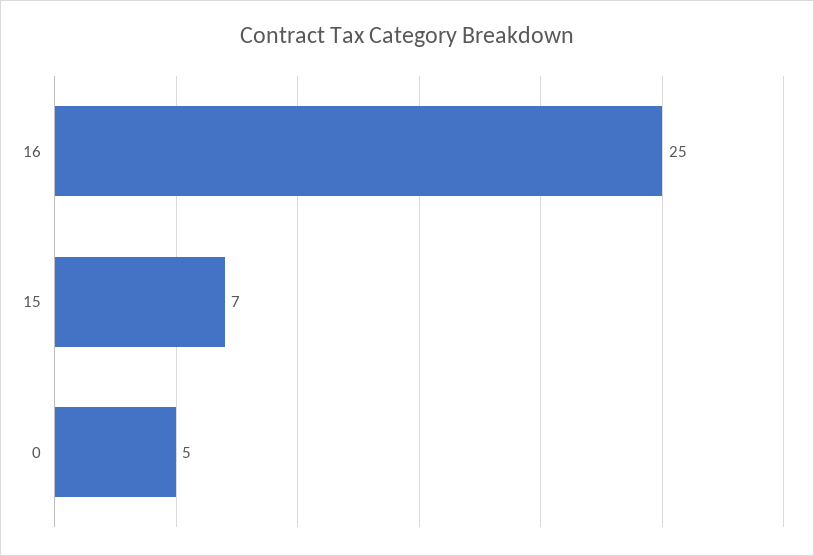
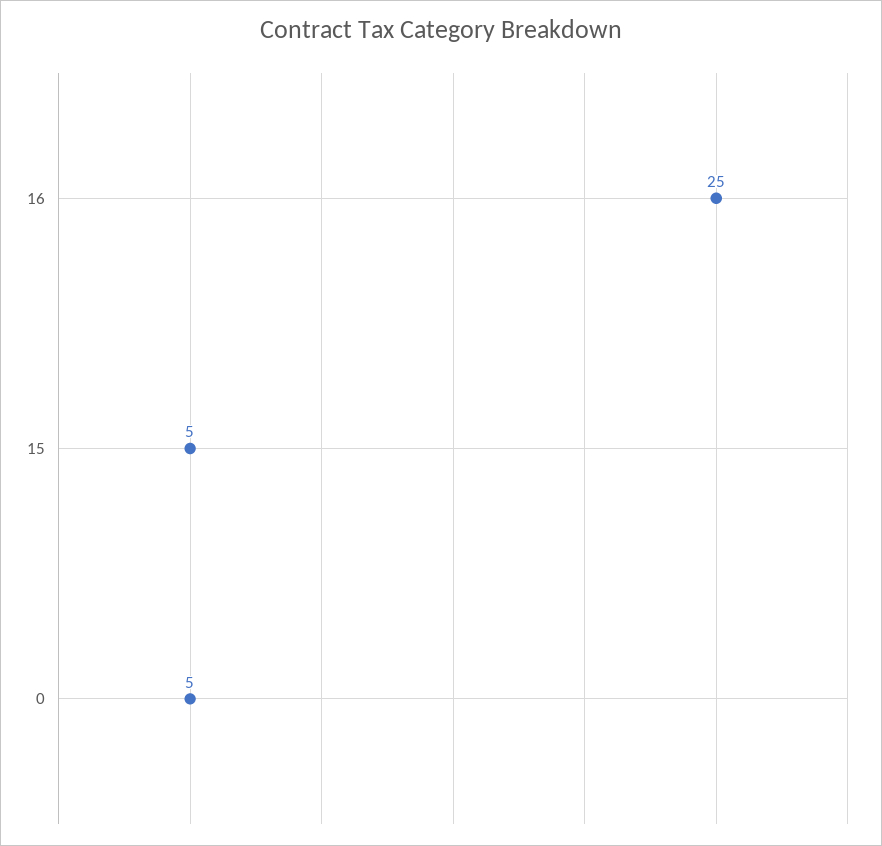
15: 7 -> 5

